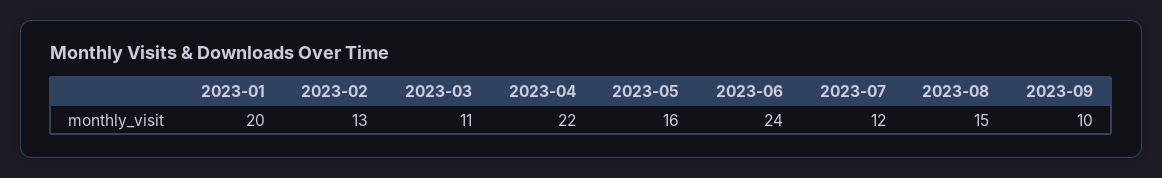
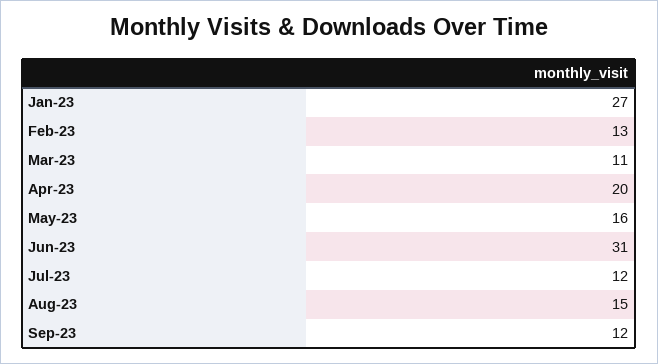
2023-01: 20 -> 27
2023-04: 22 -> 20
2023-06: 24 -> 31
2023-09: 10 -> 12

